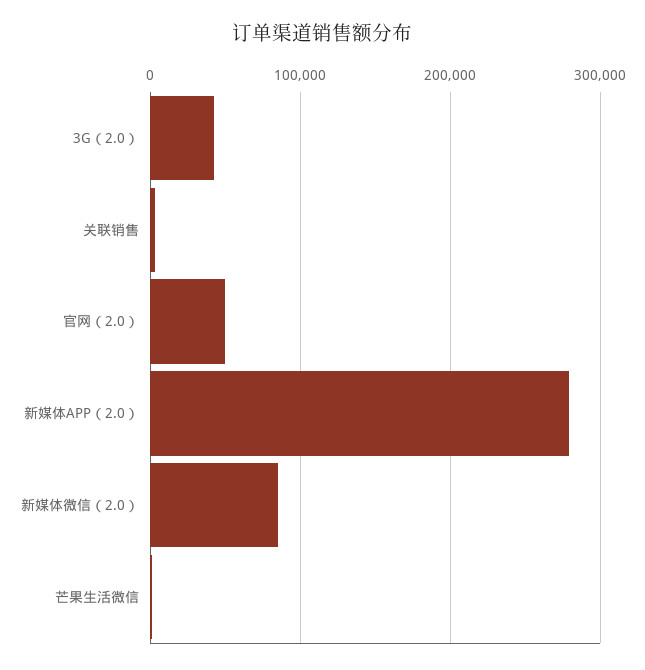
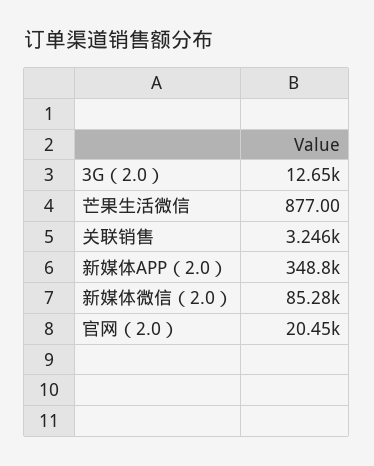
3G（2.0）: 40000 -> 12650
官网（2.0）: 50000 -> 20450
新媒体APP（2.0）: 280000 -> 348800

